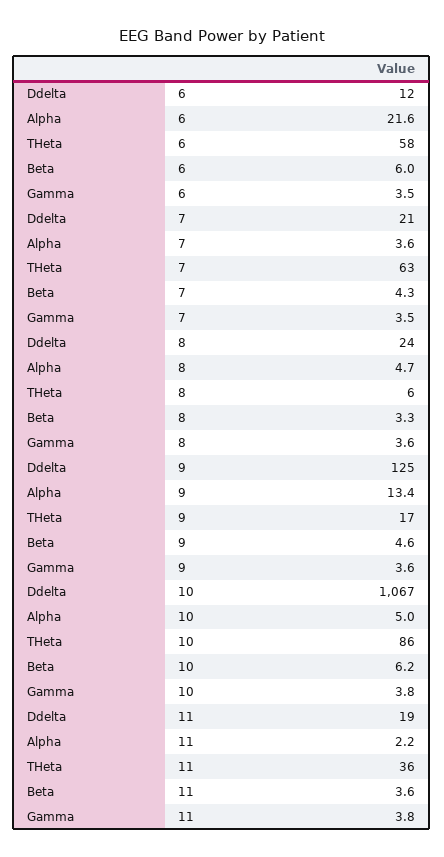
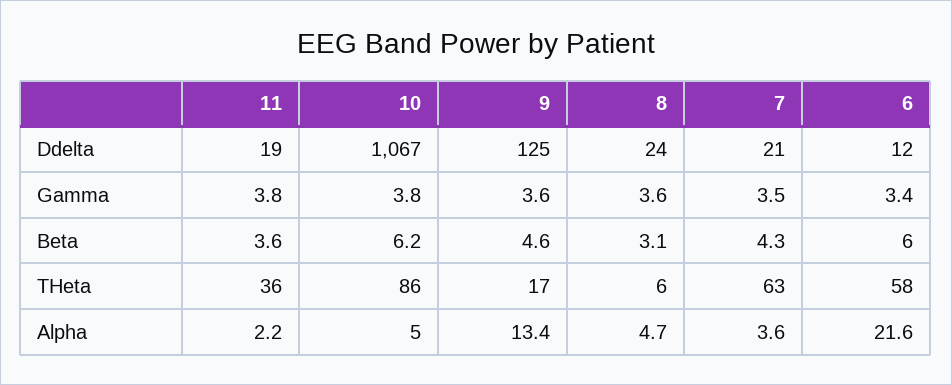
Gamma, 6: 3.5 -> 3.4
Beta, 8: 3.3 -> 3.1

